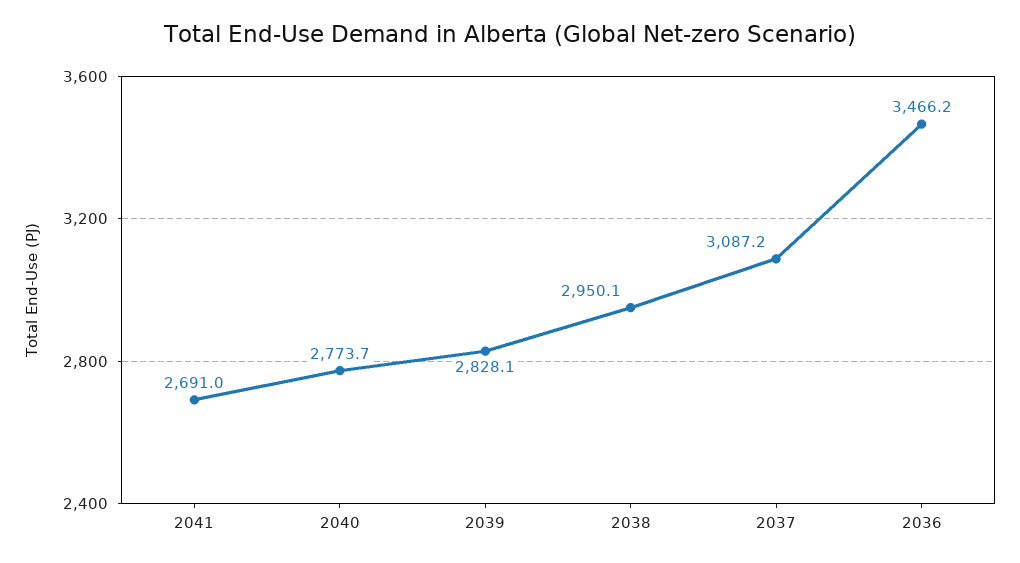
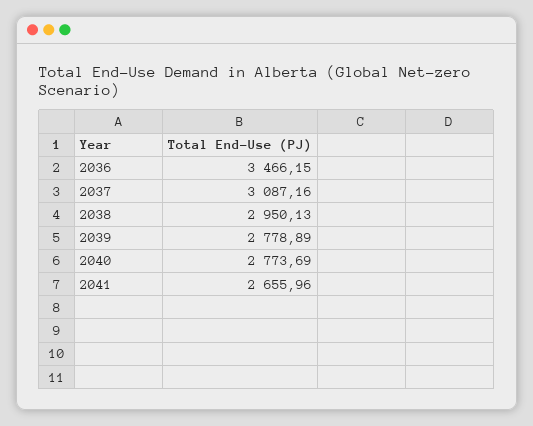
2041: 2691 -> 2655.96
2039: 2828.1 -> 2778.89

